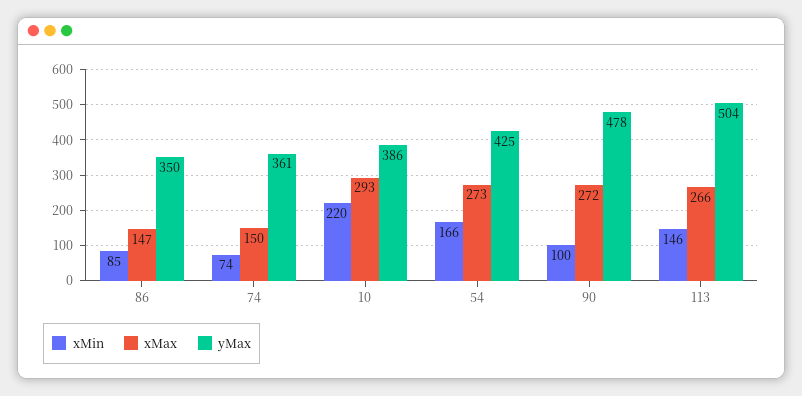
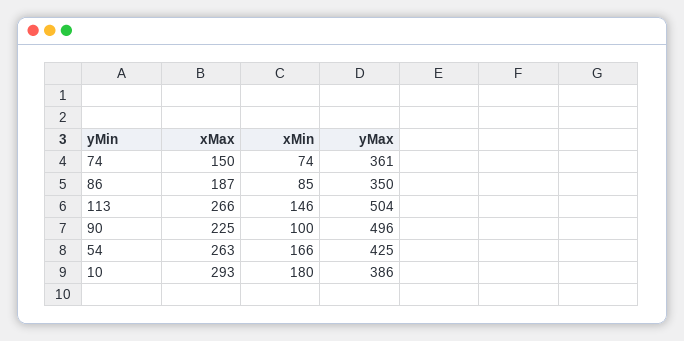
xMax, 86: 147 -> 187
xMin, 10: 220 -> 180
xMax, 54: 273 -> 263
xMax, 90: 272 -> 225
yMax, 90: 478 -> 496

